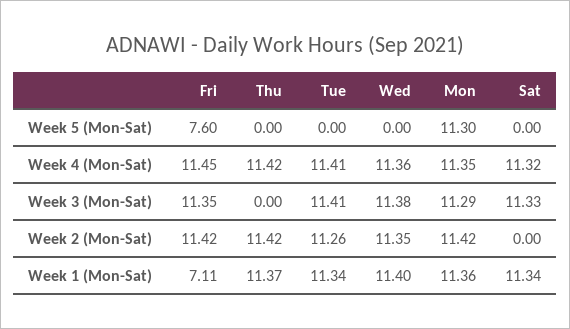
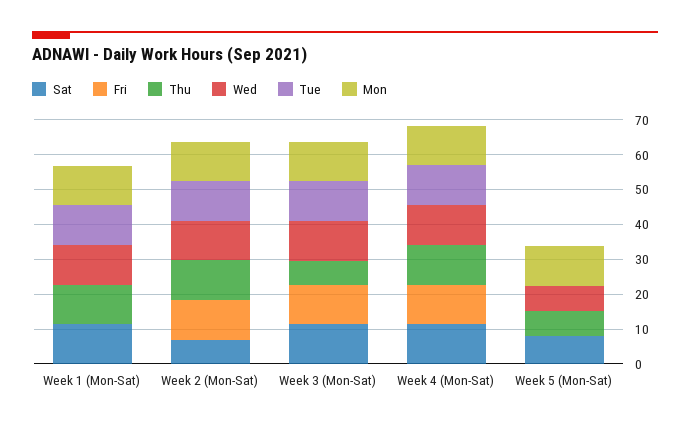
Fri, Week 5 (Mon-Sat): 7.6 -> 0
Thu, Week 5 (Mon-Sat): 0 -> 7.5
Wed, Week 5 (Mon-Sat): 0 -> 7.5
Sat, Week 5 (Mon-Sat): 0 -> 7.5
Thu, Week 3 (Mon-Sat): 0 -> 7.5
Sat, Week 2 (Mon-Sat): 0 -> 7.5
Fri, Week 1 (Mon-Sat): 7.11 -> 0

